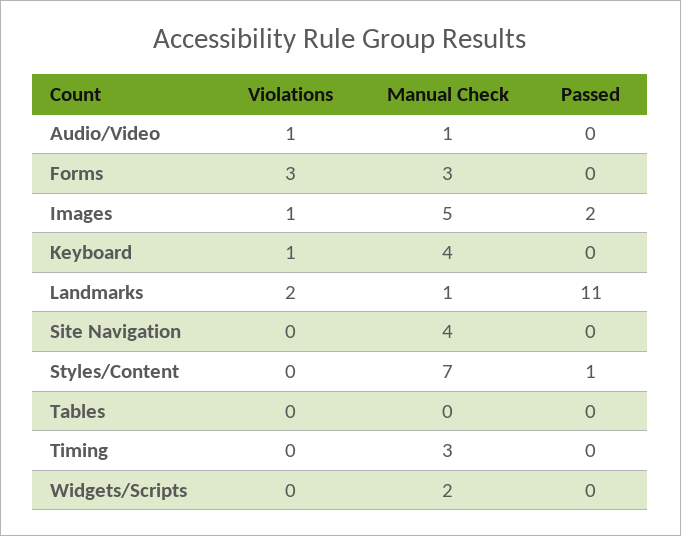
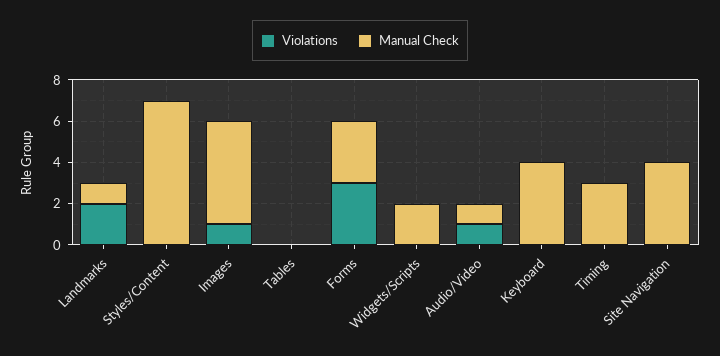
Passed, Audio/Video: 0 -> none
Passed, Forms: 0 -> none
Passed, Images: 2 -> none
Violations, Keyboard: 1 -> 0
Passed, Keyboard: 0 -> none
Passed, Landmarks: 11 -> none
Passed, Site Navigation: 0 -> none
Passed, Styles/Content: 1 -> none
Passed, Tables: 0 -> none
Passed, Timing: 0 -> none
Passed, Widgets/Scripts: 0 -> none

